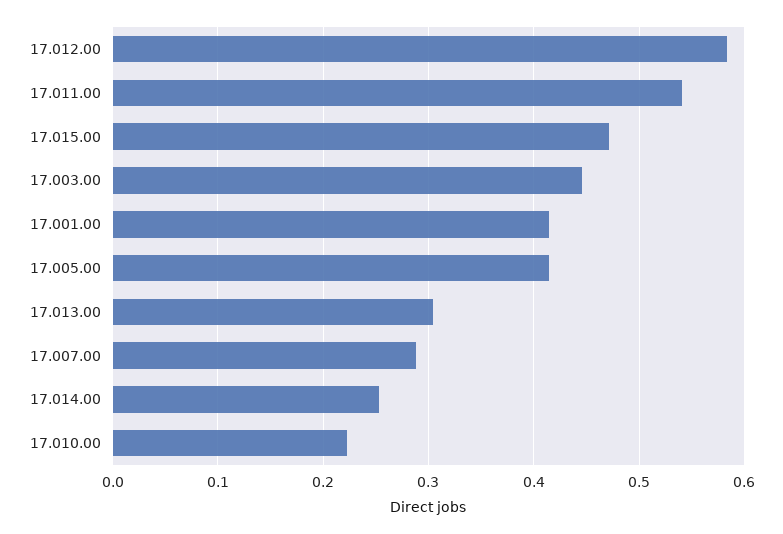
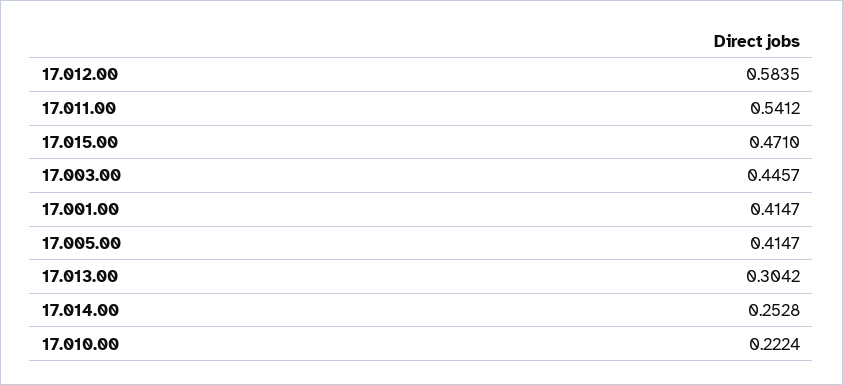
17.007.00: 0.29 -> none

